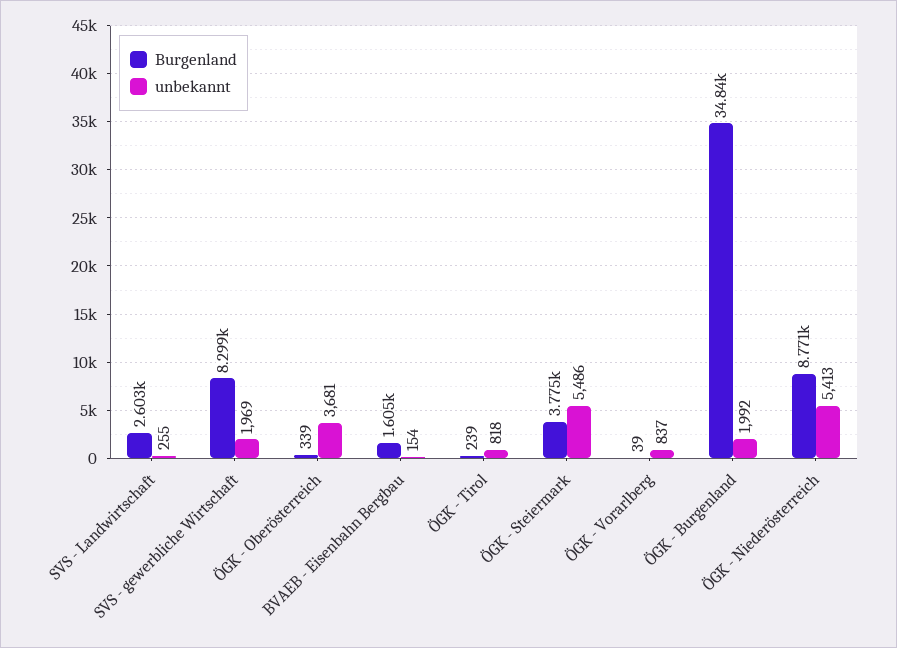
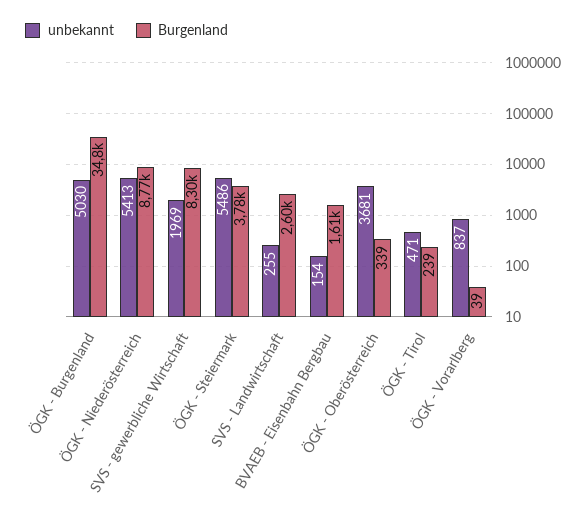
unbekannt, ÖGK - Tirol: 818 -> 471
unbekannt, ÖGK - Burgenland: 1992 -> 5030

